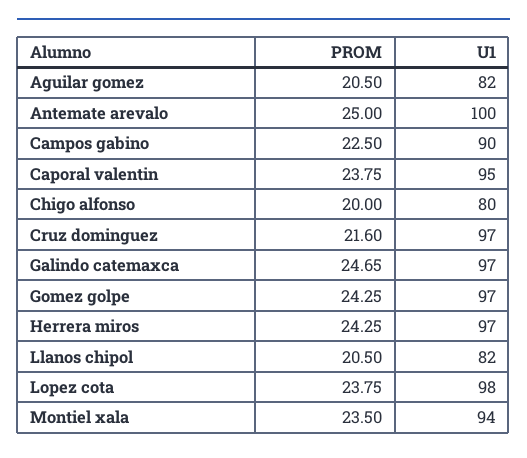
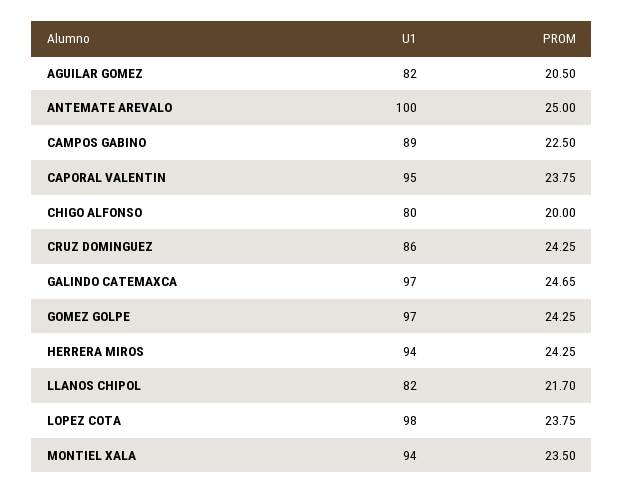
U1, Campos gabino: 90 -> 89
PROM, Cruz dominguez: 21.6 -> 24.25
U1, Cruz dominguez: 97 -> 86
U1, Herrera miros: 97 -> 94
PROM, Llanos chipol: 20.5 -> 21.7

